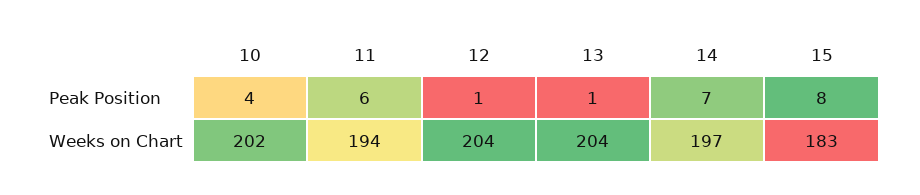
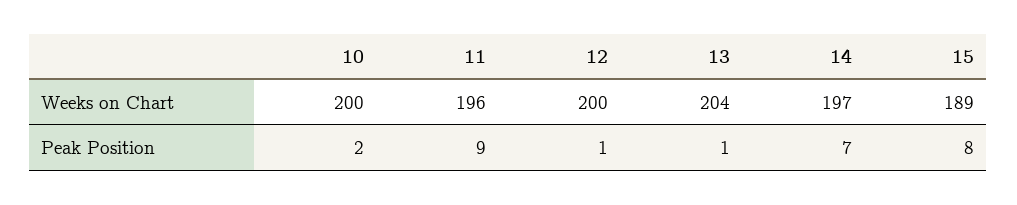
10, Peak Position: 4 -> 2
11, Peak Position: 6 -> 9
10, Weeks on Chart: 202 -> 200
11, Weeks on Chart: 194 -> 196
12, Weeks on Chart: 204 -> 200
15, Weeks on Chart: 183 -> 189

